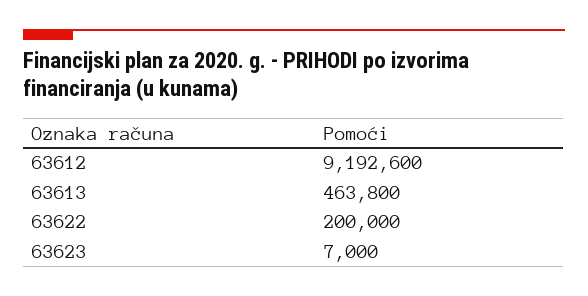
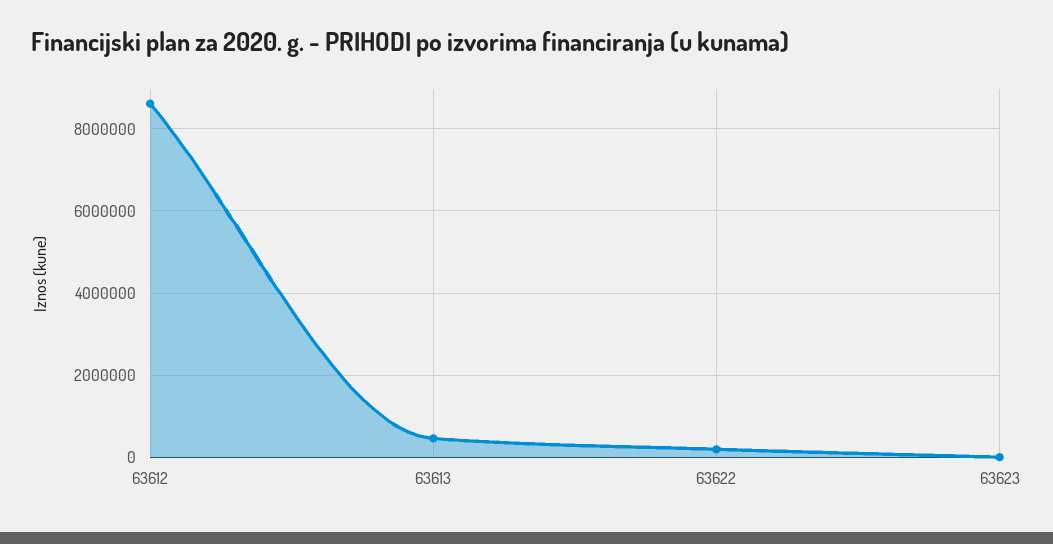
63612: 9192600 -> 8600000

